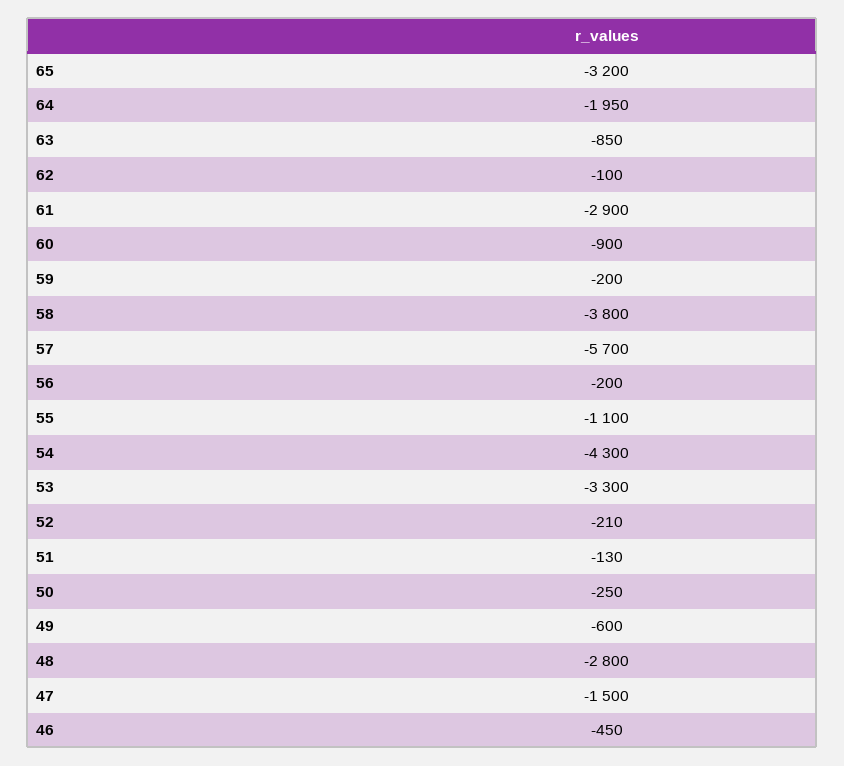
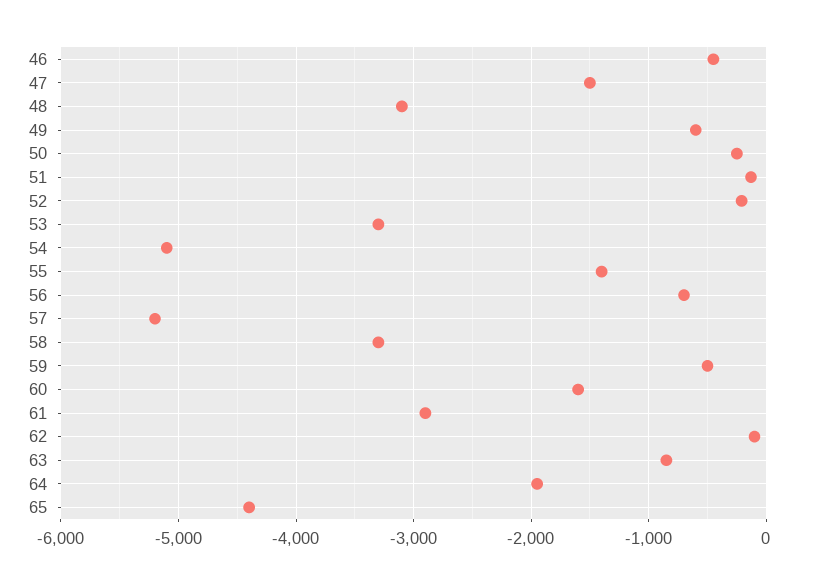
65: -3200 -> -4400
60: -900 -> -1600
59: -200 -> -500
58: -3800 -> -3300
57: -5700 -> -5200
56: -200 -> -700
55: -1100 -> -1400
54: -4300 -> -5100
48: -2800 -> -3100

